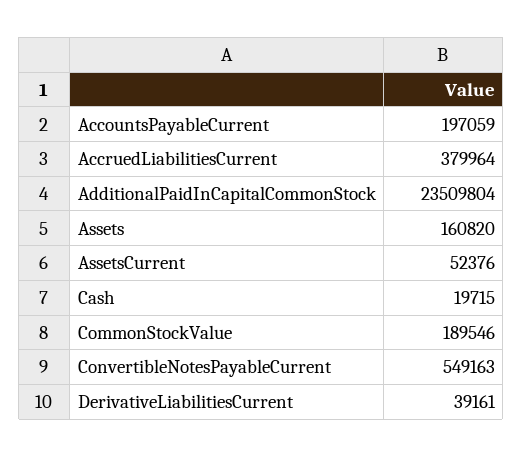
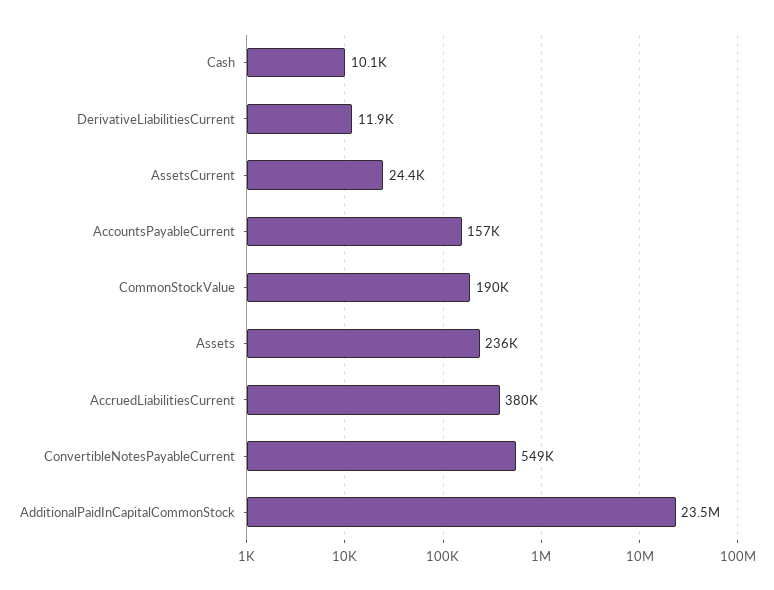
AccountsPayableCurrent: 197059 -> 157000
Assets: 160820 -> 236000
AssetsCurrent: 52376 -> 24400
Cash: 19715 -> 10100
DerivativeLiabilitiesCurrent: 39161 -> 11900

